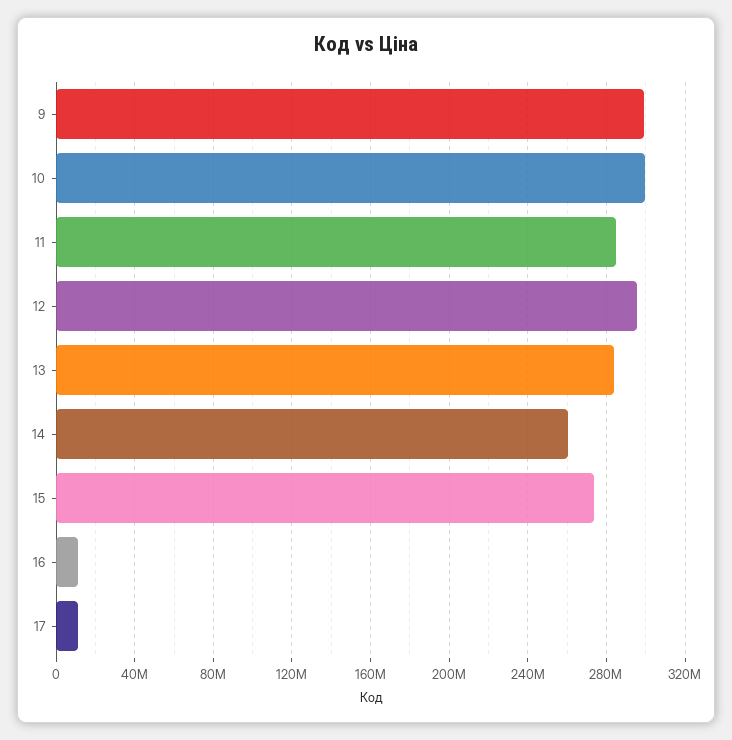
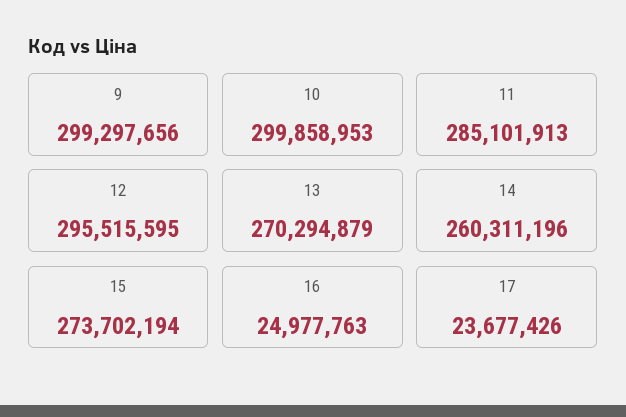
13: 285000000 -> 270294879
16: 10000000 -> 24977763
17: 10000000 -> 23677426

